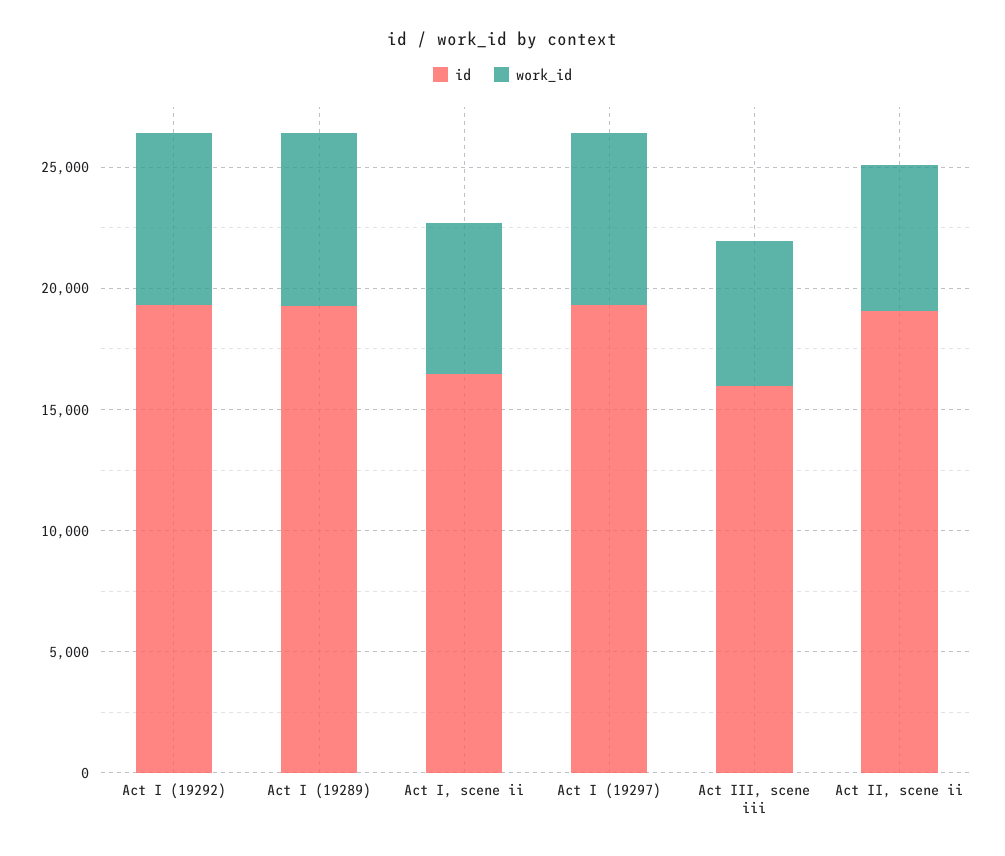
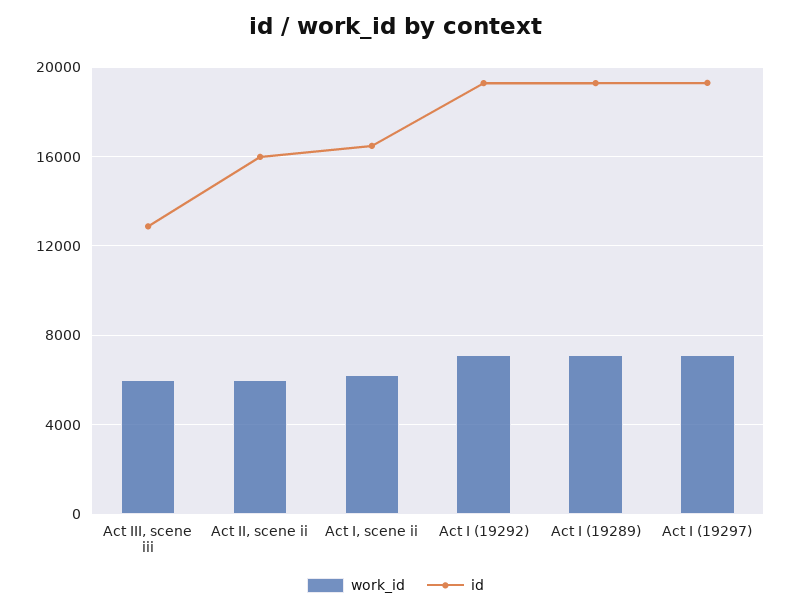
id, Act III, scene iii: 16000 -> 13000
id, Act II, scene ii: 19000 -> 16000

